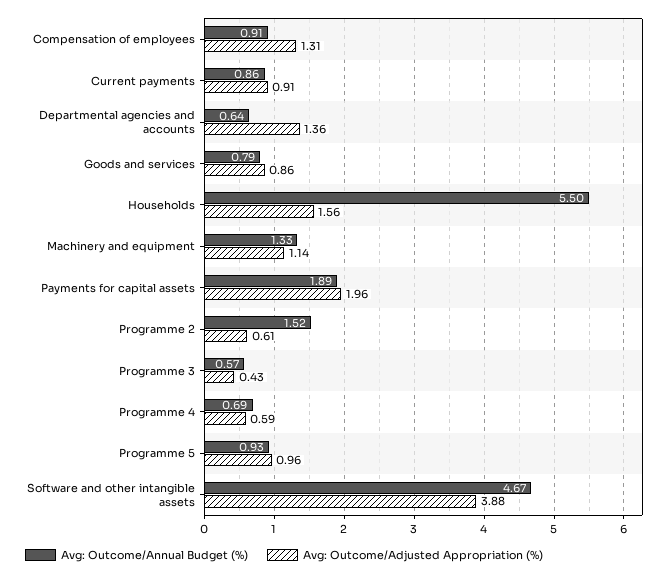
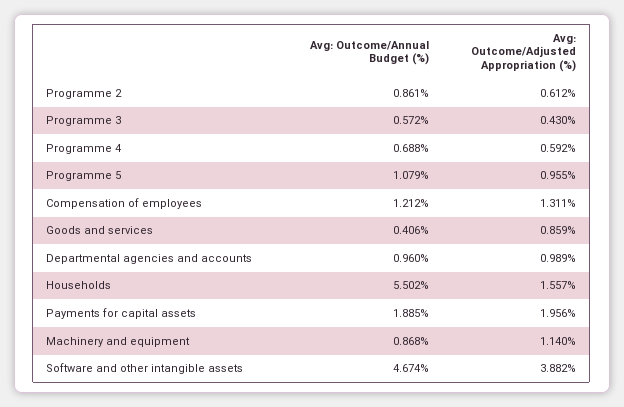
Avg: Outcome/Annual Budget (%), Compensation of employees: 0.91 -> 1.212
Avg: Outcome/Annual Budget (%), Current payments: 0.86 -> none
Avg: Outcome/Adjusted Appropriation (%), Current payments: 0.91 -> none
Avg: Outcome/Annual Budget (%), Departmental agencies and accounts: 0.64 -> 0.96
Avg: Outcome/Adjusted Appropriation (%), Departmental agencies and accounts: 1.36 -> 0.989
Avg: Outcome/Annual Budget (%), Goods and services: 0.79 -> 0.406
Avg: Outcome/Annual Budget (%), Machinery and equipment: 1.33 -> 0.868
Avg: Outcome/Annual Budget (%), Programme 2: 1.52 -> 0.861
Avg: Outcome/Annual Budget (%), Programme 5: 0.93 -> 1.079

